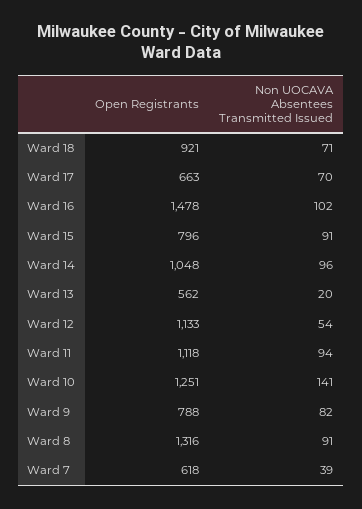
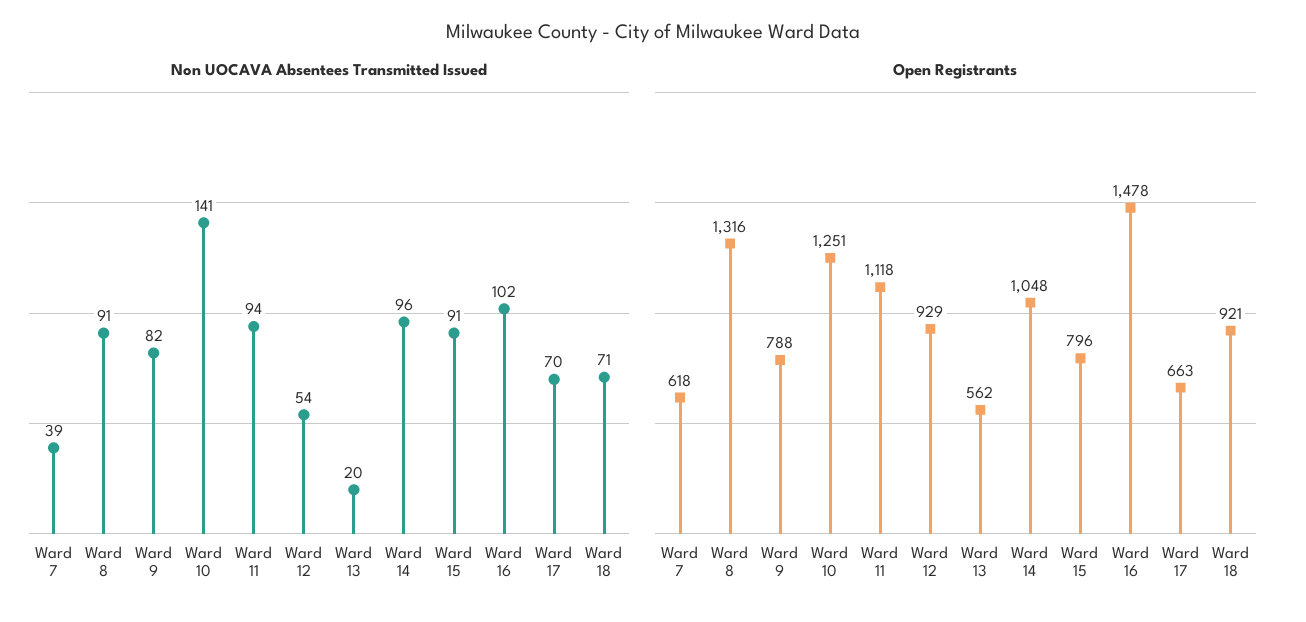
Open Registrants, Ward 12: 1133 -> 929

